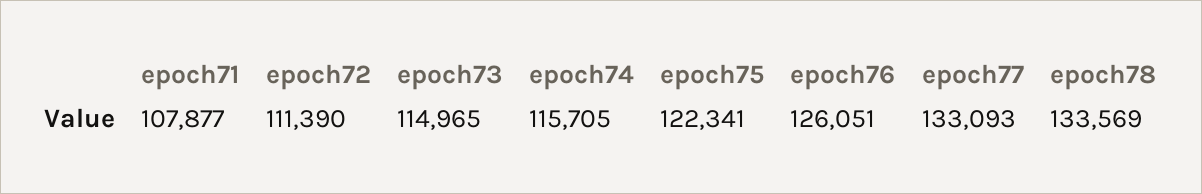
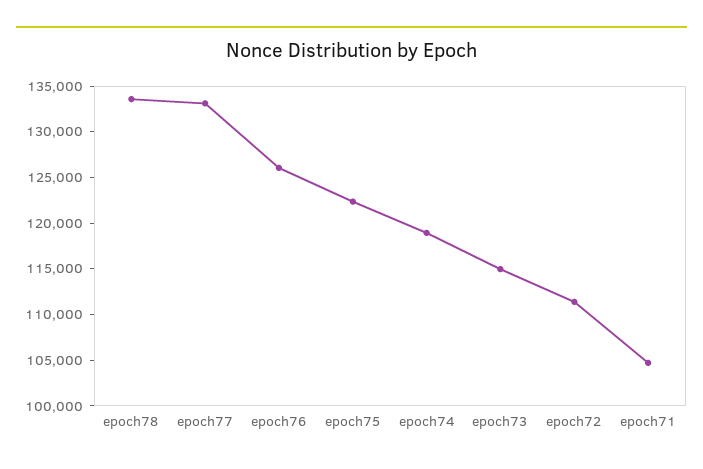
epoch71: 107877 -> 105000
epoch74: 115705 -> 119000

